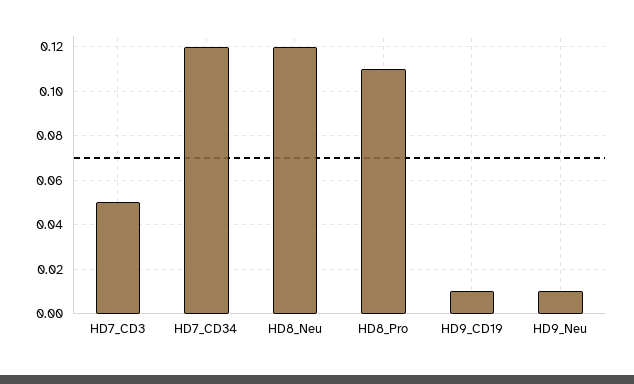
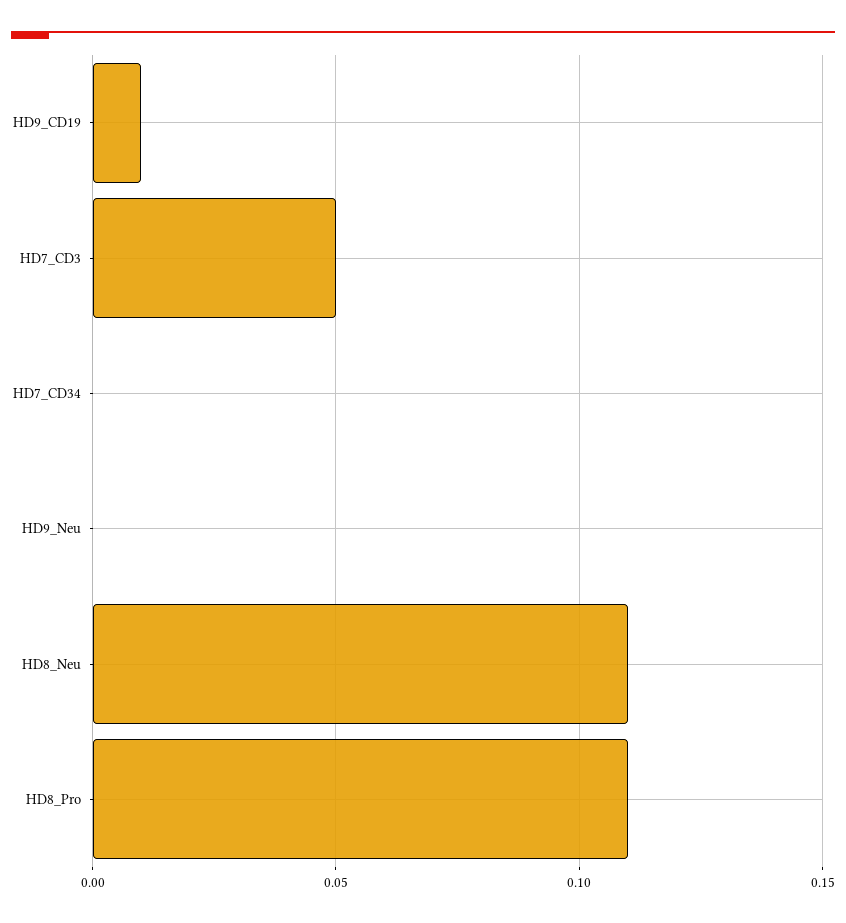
HD7_CD34: 0.12 -> 0
HD8_Neu: 0.12 -> 0.11
HD9_Neu: 0.01 -> 0

